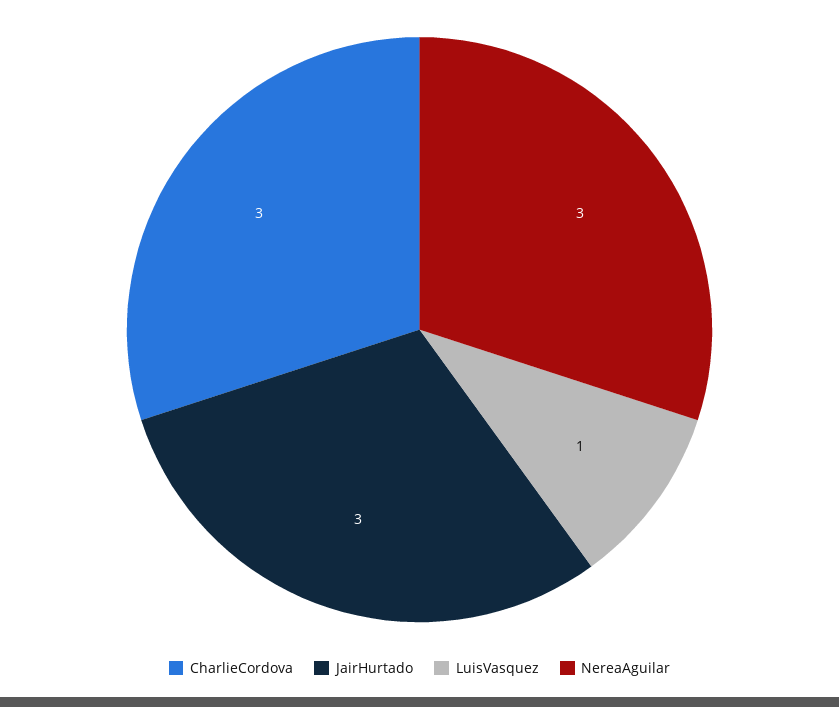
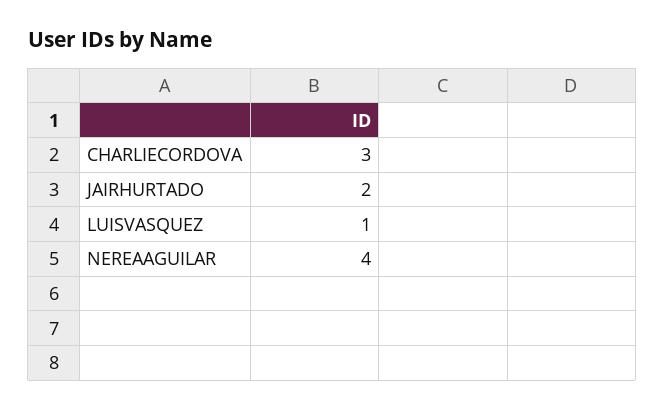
JairHurtado: 3 -> 2
NereaAguilar: 3 -> 4

